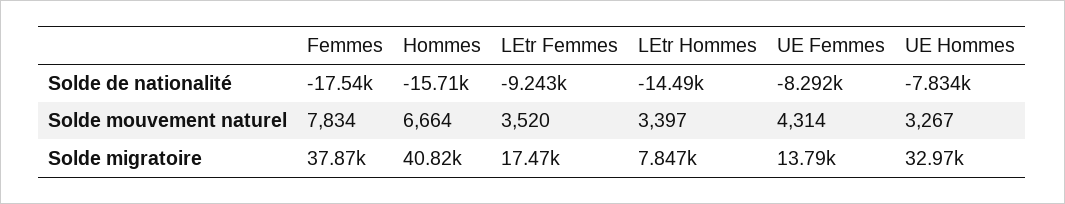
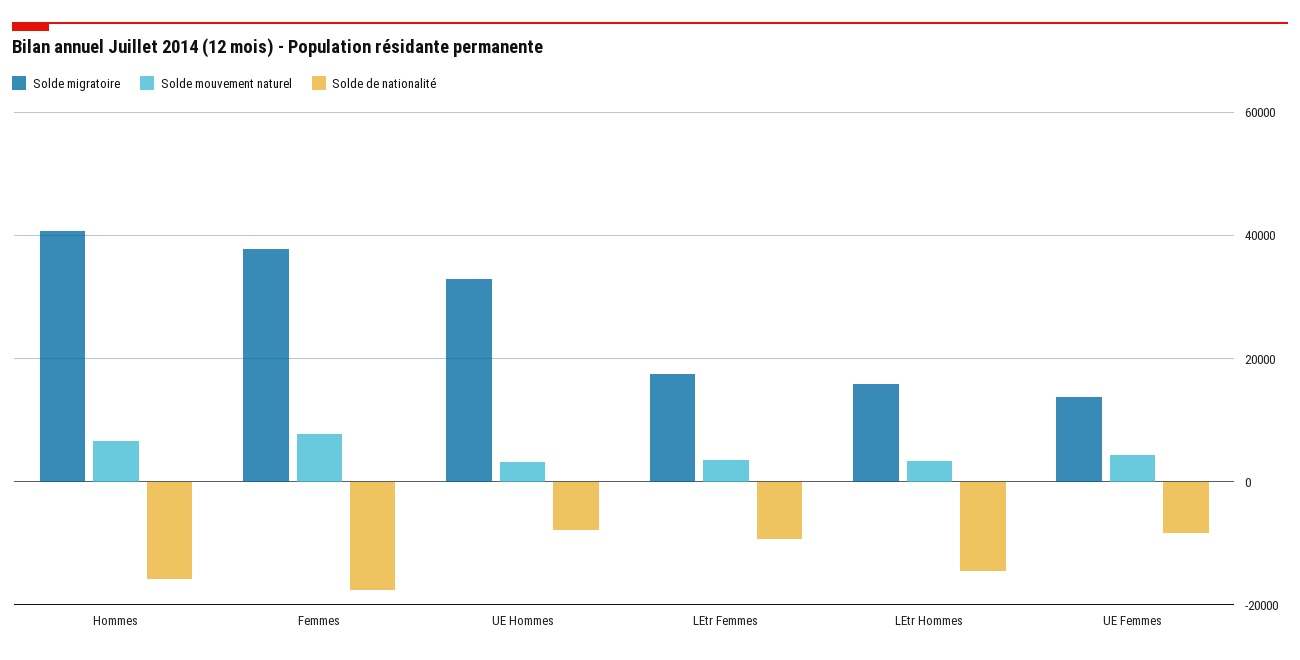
Solde migratoire, LEtr Hommes: 7847 -> 16000

